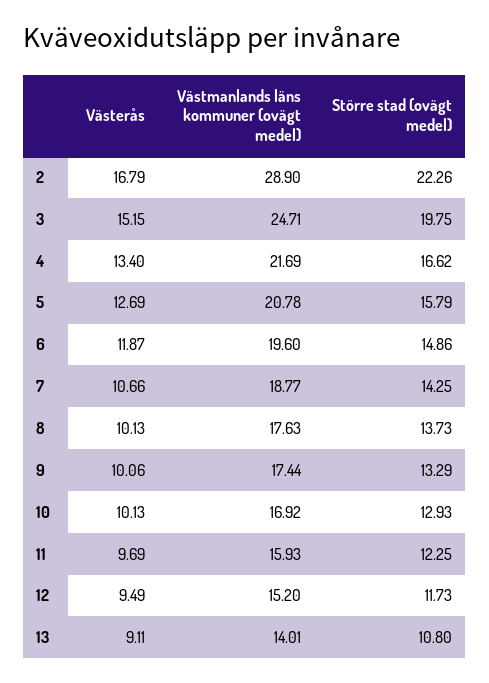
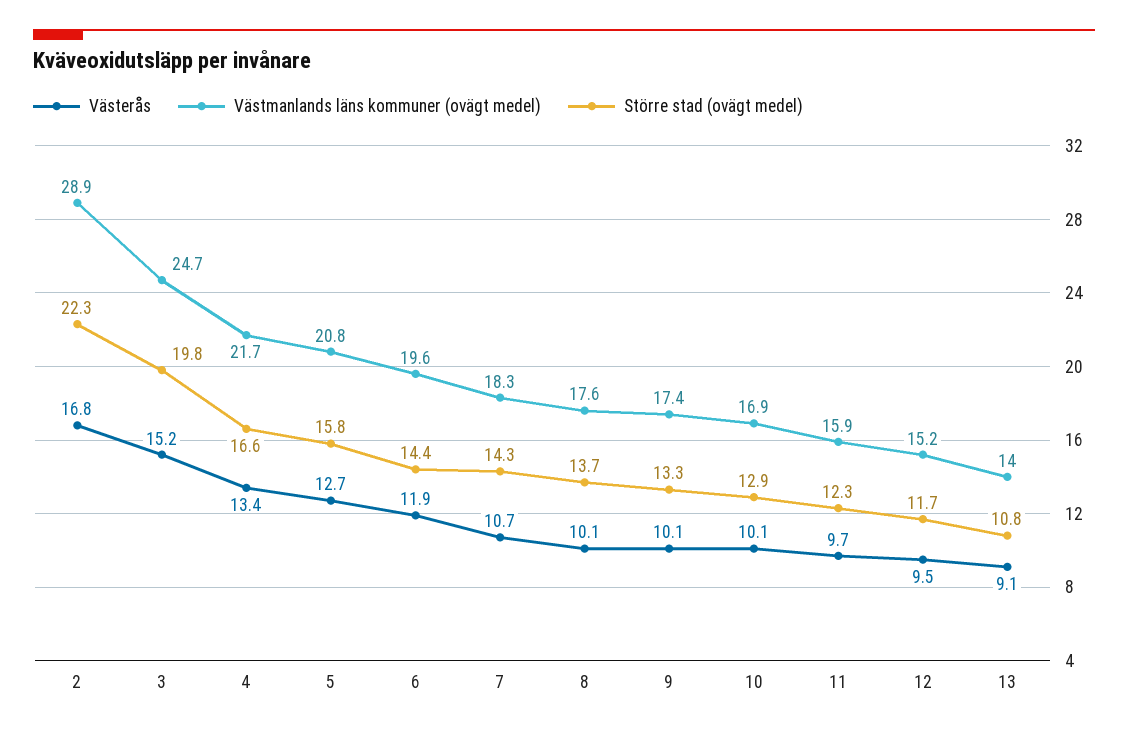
Större stad (ovägt medel), 6: 14.86 -> 14.4
Västmanlands läns kommuner (ovägt medel), 7: 18.77 -> 18.3

